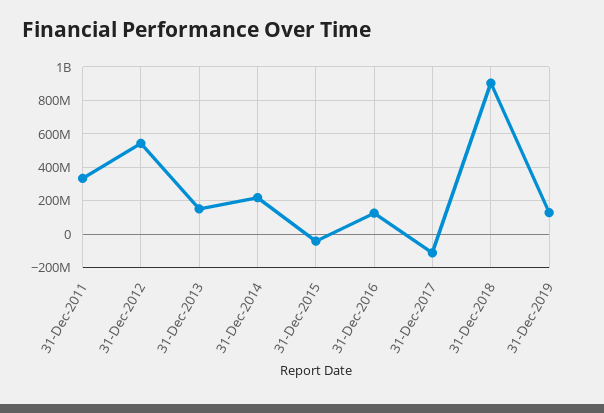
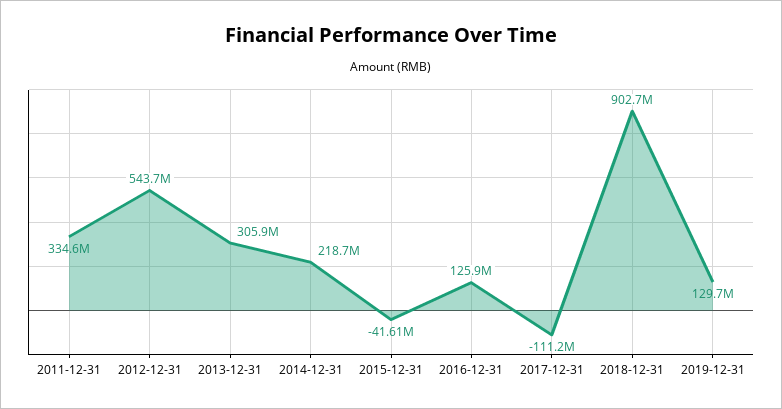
31-Dec-2013: 150000000 -> 305900000

